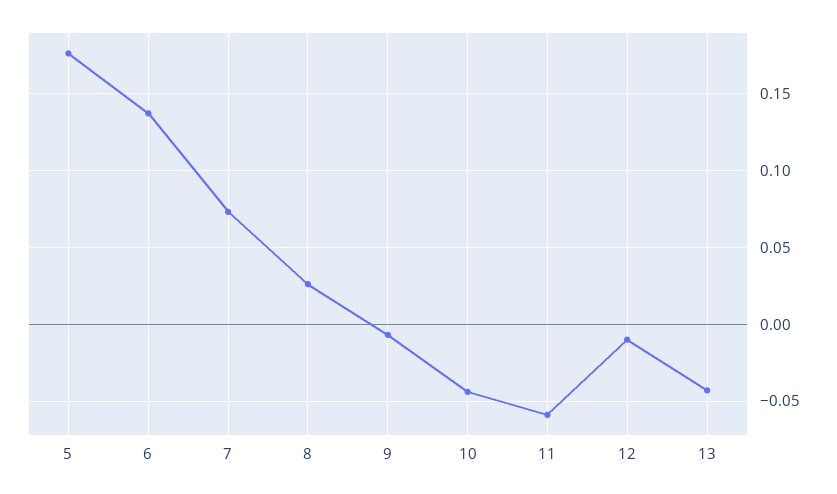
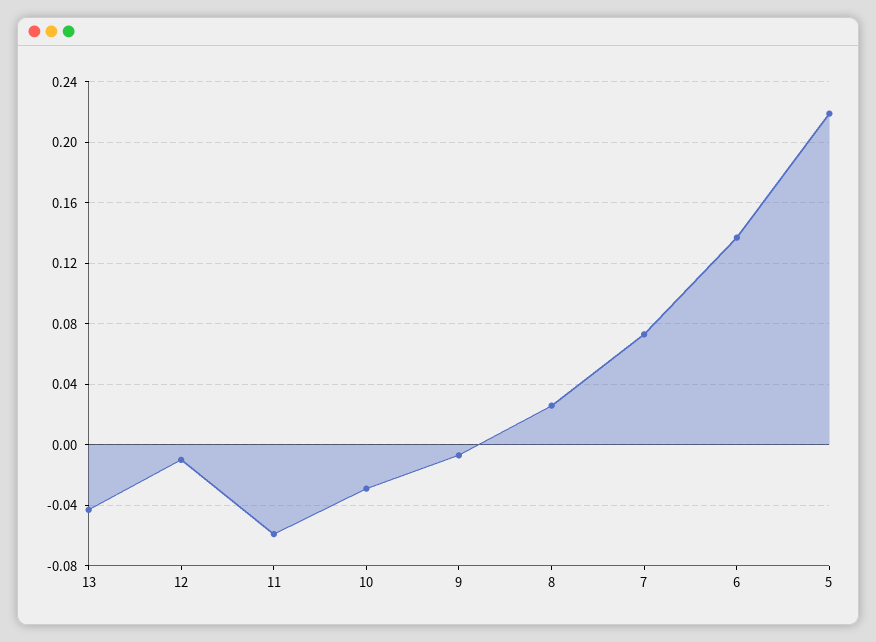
5: 0.175 -> 0.22
10: -0.045 -> -0.03

